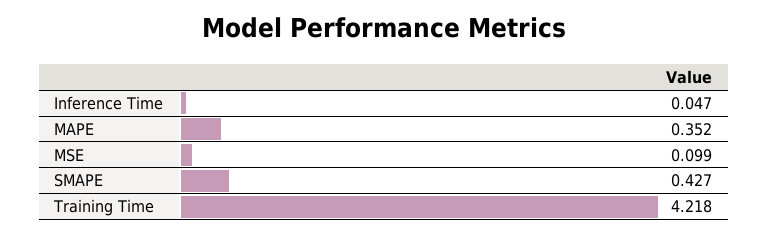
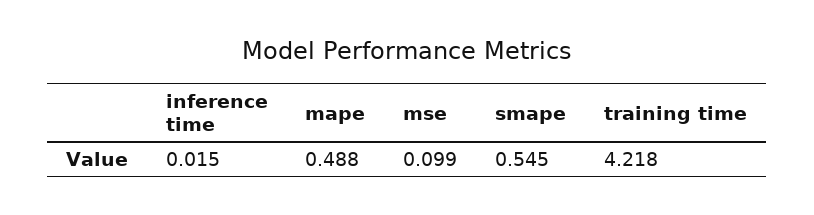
Inference Time: 0.047 -> 0.015
MAPE: 0.352 -> 0.488
SMAPE: 0.427 -> 0.545

